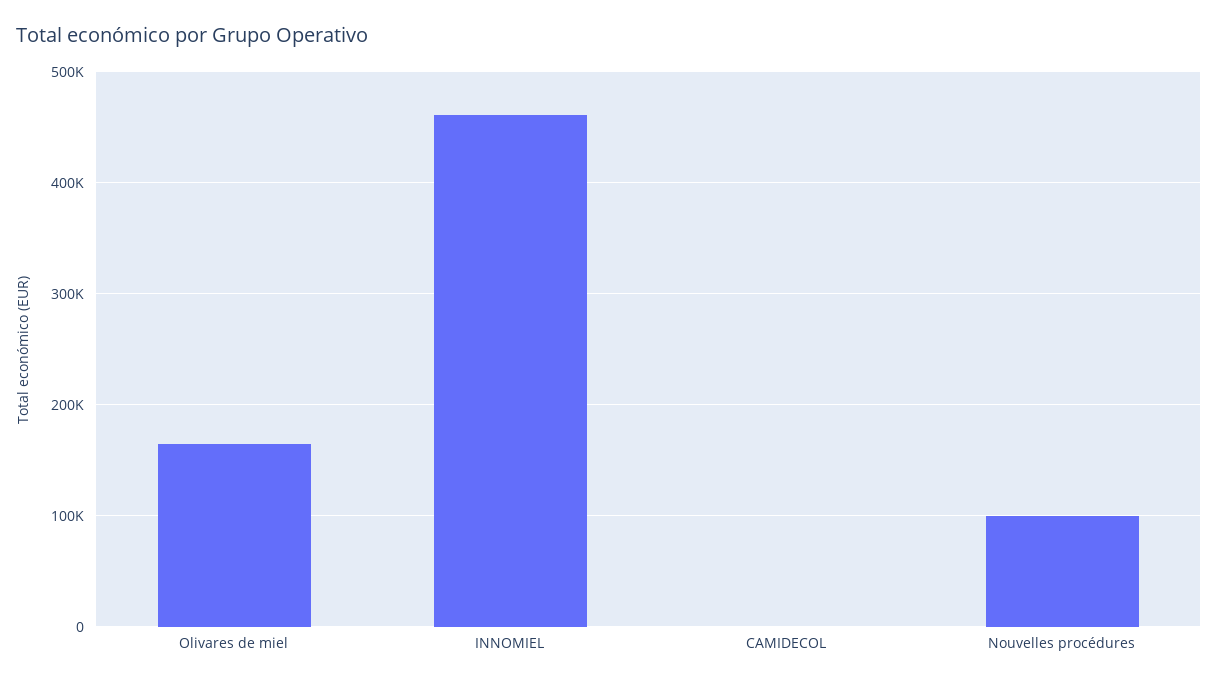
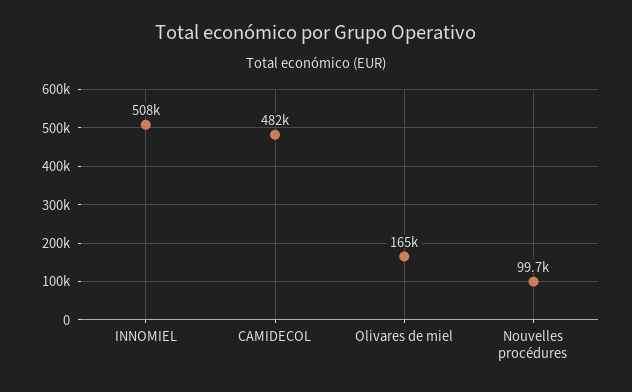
INNOMIEL: 460000 -> 508000
CAMIDECOL: 0 -> 482000

